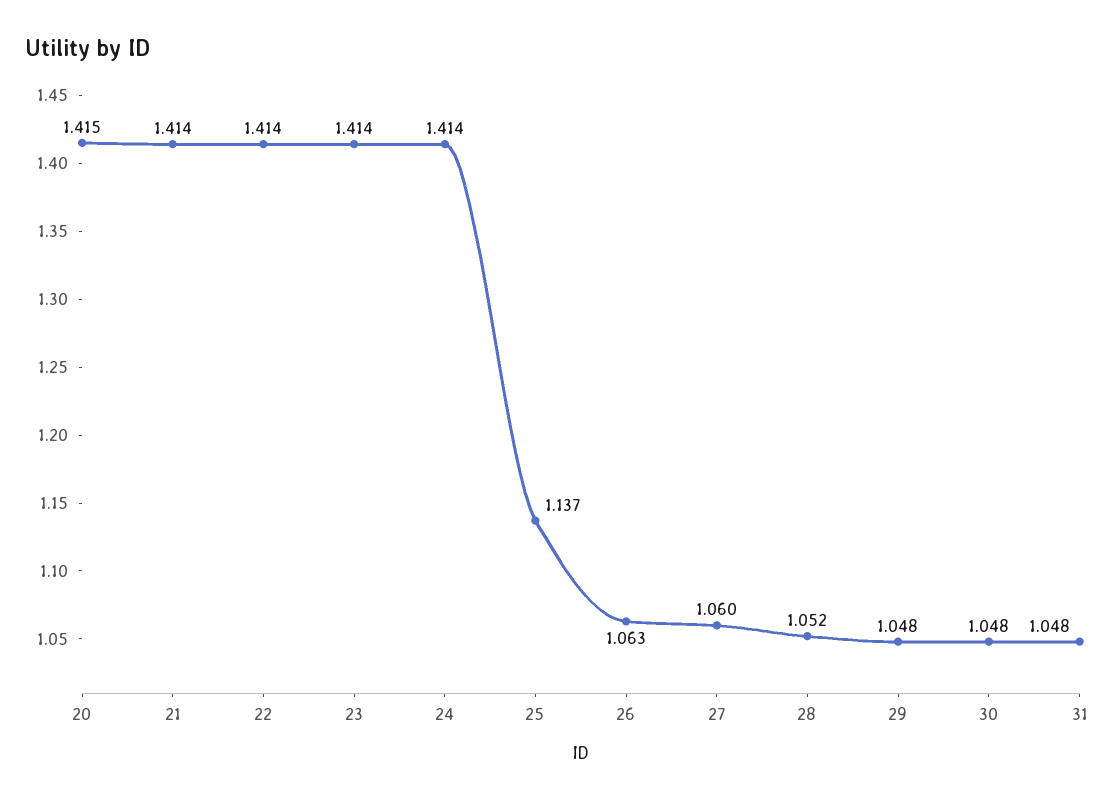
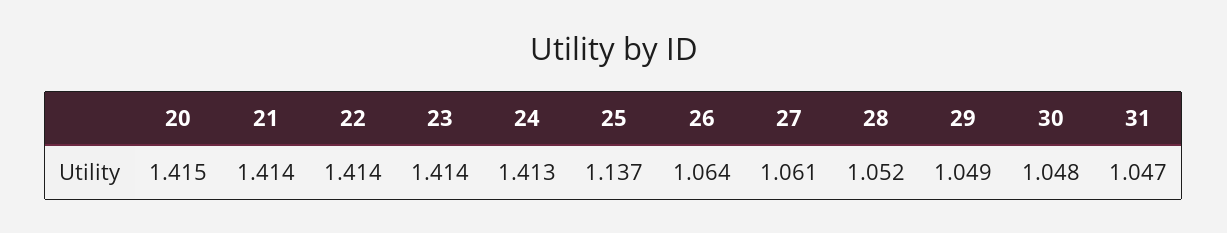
24: 1.414 -> 1.413
26: 1.063 -> 1.064
27: 1.06 -> 1.061
29: 1.048 -> 1.049
31: 1.048 -> 1.047

